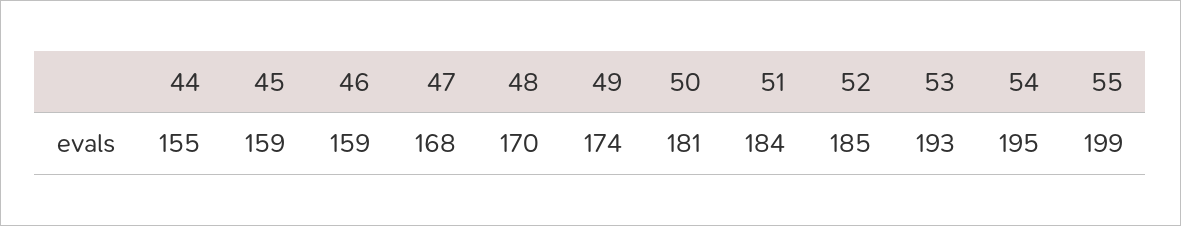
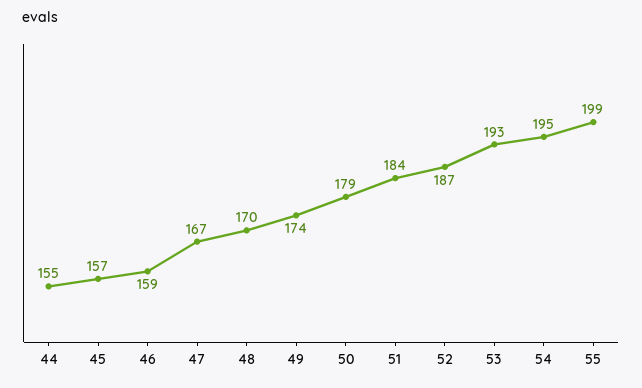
45: 159 -> 157
47: 168 -> 167
50: 181 -> 179
52: 185 -> 187

